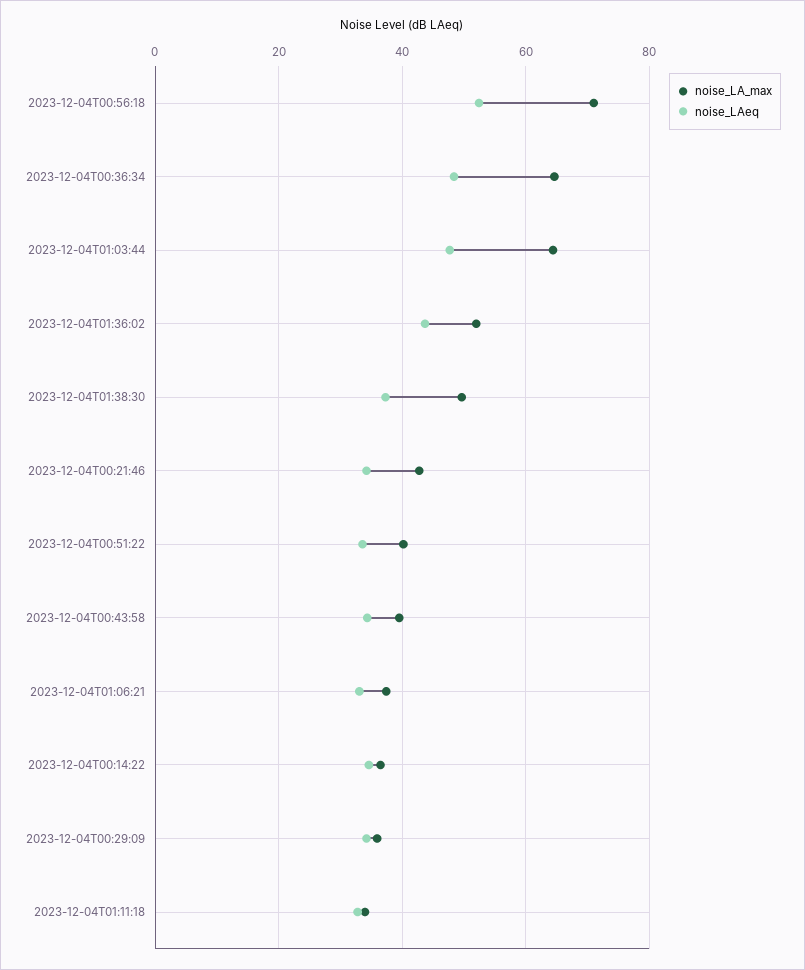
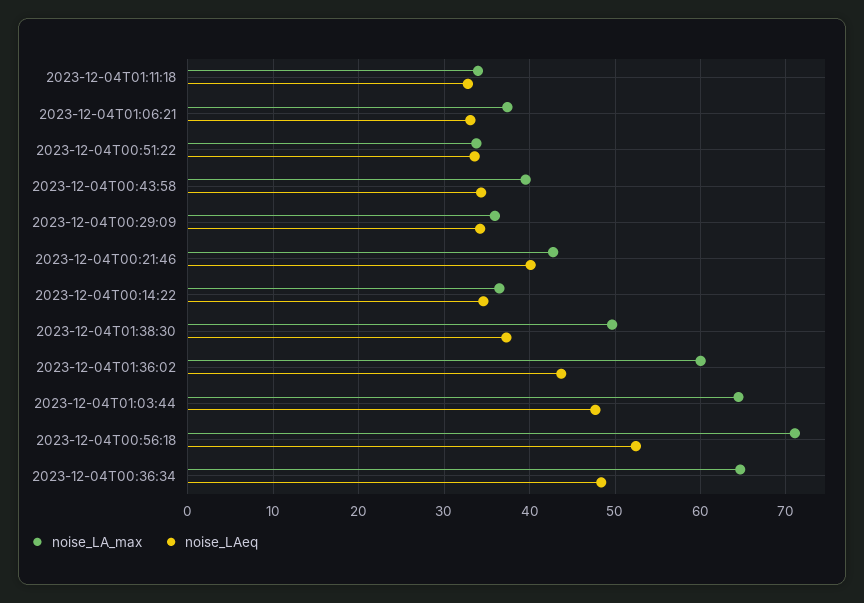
noise_LA_max, 2023-12-04T01:36:02: 52 -> 60
noise_LAeq, 2023-12-04T00:21:46: 34 -> 40
noise_LA_max, 2023-12-04T00:51:22: 40 -> 34

